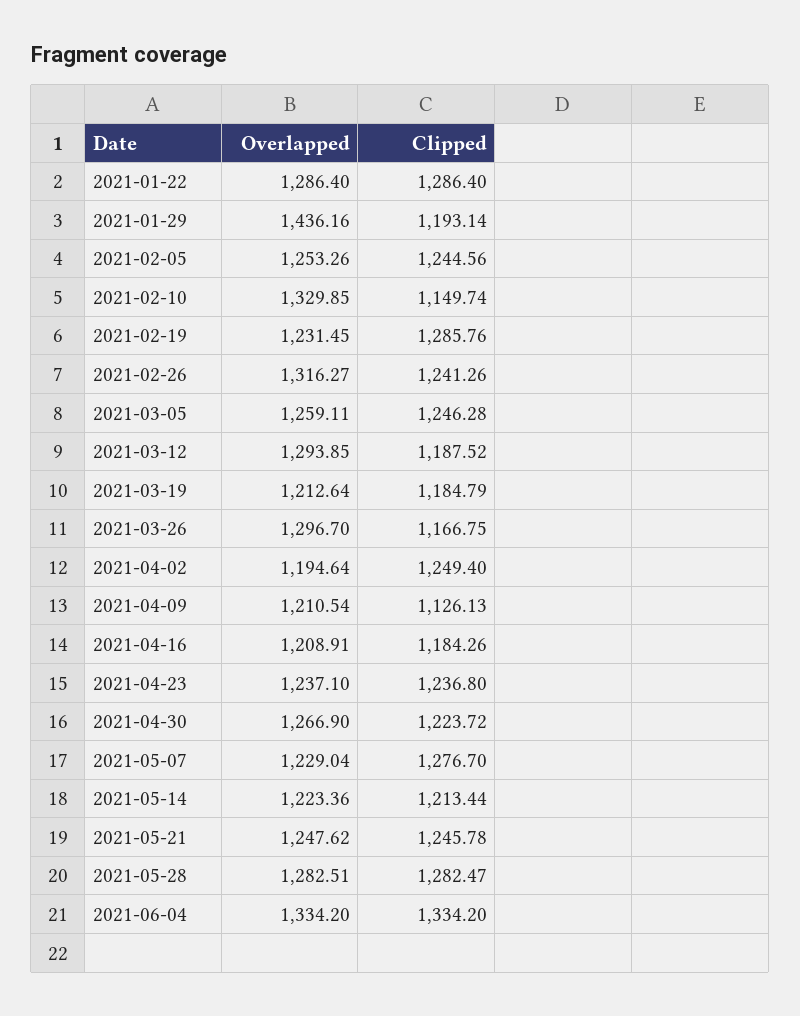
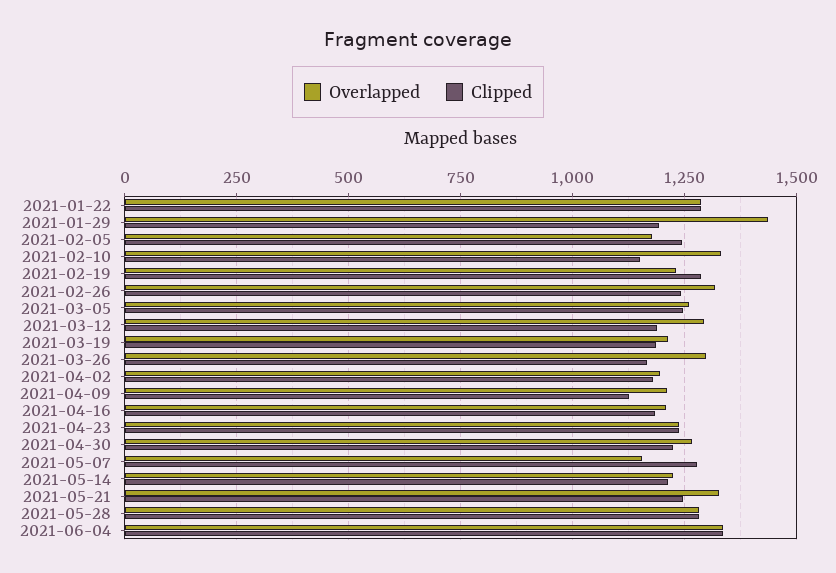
Overlapped, 2021-02-05: 1253.26 -> 1175
Clipped, 2021-04-02: 1249.4 -> 1175
Overlapped, 2021-05-07: 1229.04 -> 1150
Overlapped, 2021-05-21: 1247.62 -> 1325

